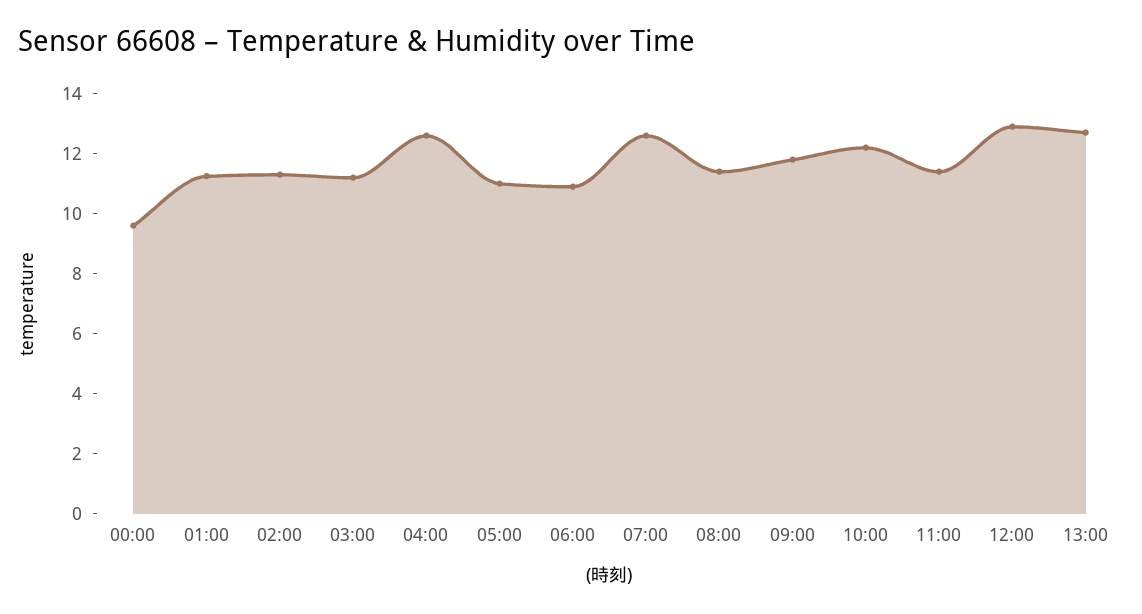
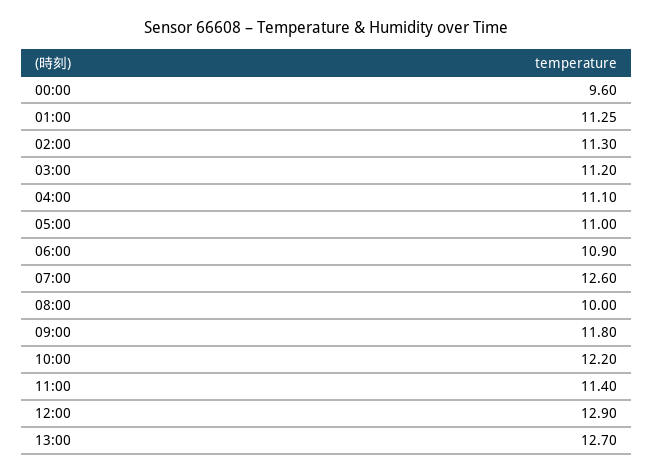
04:00: 12.5 -> 11.1
08:00: 11.5 -> 10

